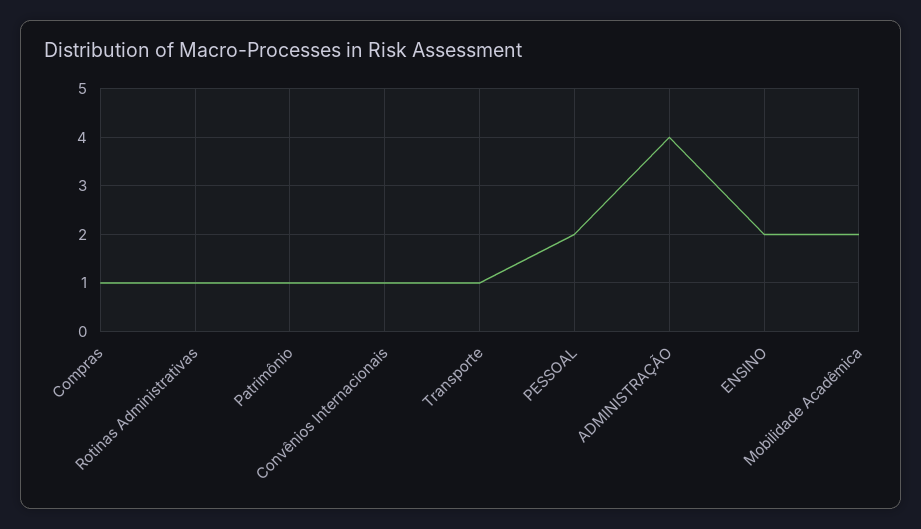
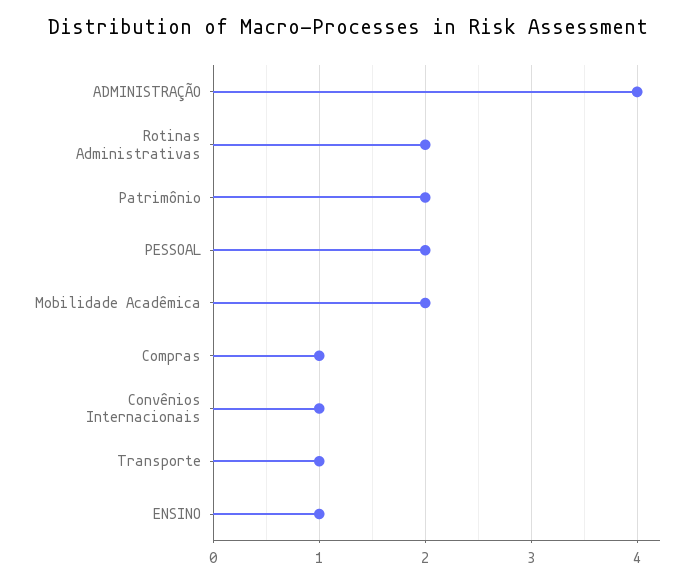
Rotinas Administrativas: 1 -> 2
Patrimônio: 1 -> 2
ENSINO: 2 -> 1

